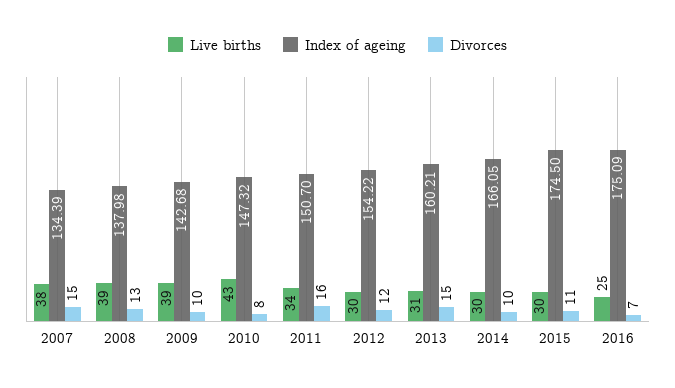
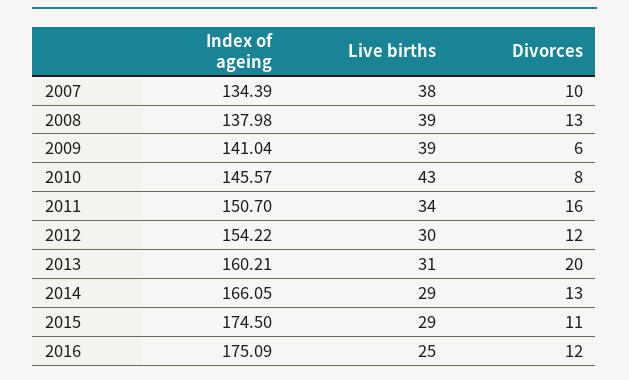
Divorces, 2007: 15 -> 10
Index of ageing, 2009: 142.68 -> 141.04
Divorces, 2009: 10 -> 6
Index of ageing, 2010: 147.32 -> 145.57
Divorces, 2013: 15 -> 20
Live births, 2014: 30 -> 29
Divorces, 2014: 10 -> 13
Live births, 2015: 30 -> 29
Divorces, 2016: 7 -> 12

